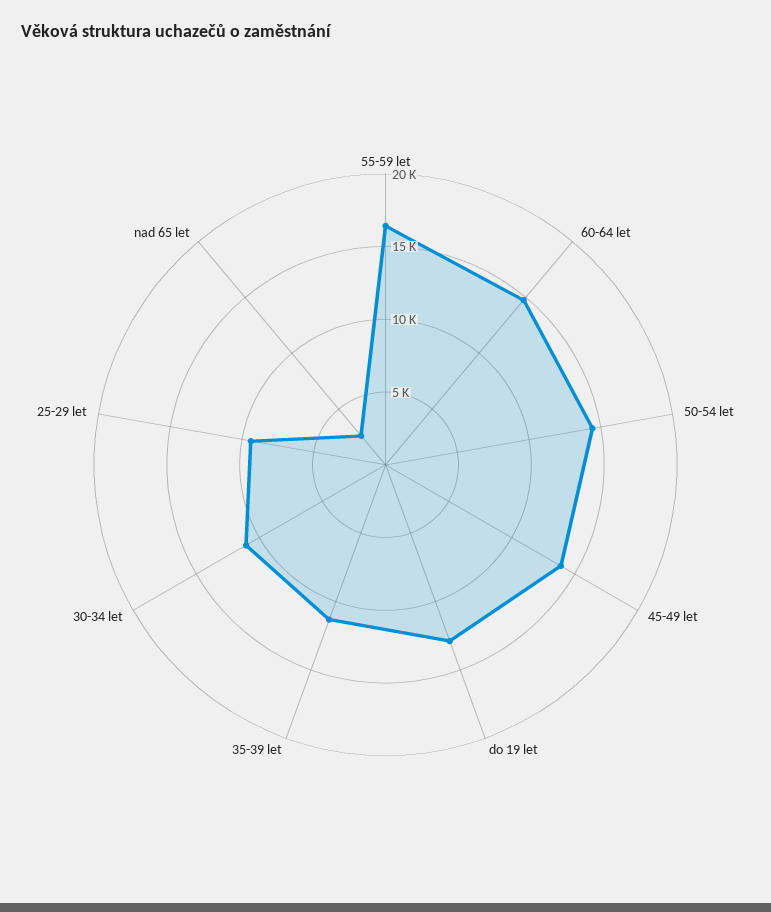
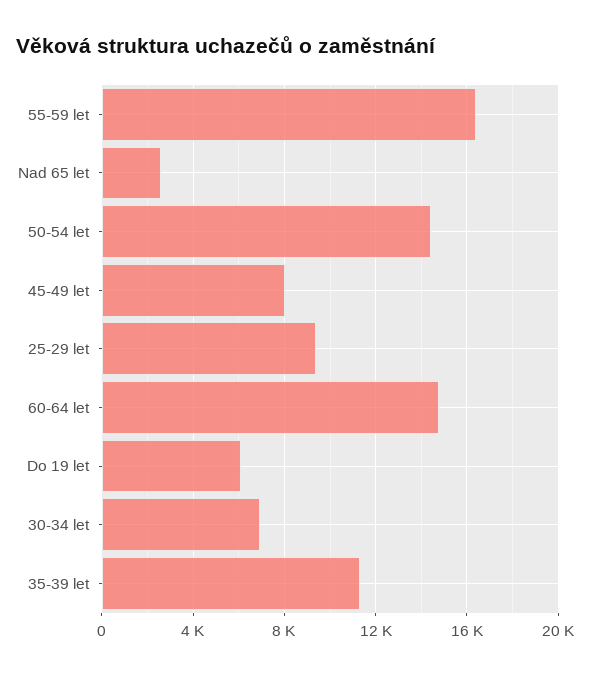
45-49 let: 14000 -> 8000
do 19 let: 13000 -> 6000
30-34 let: 11000 -> 7000

